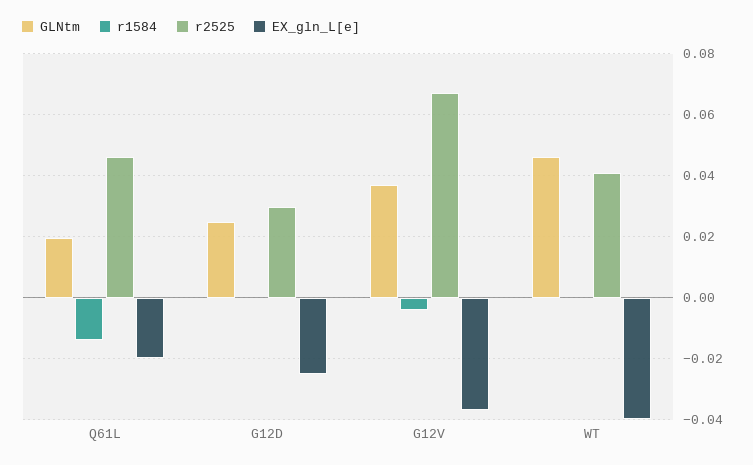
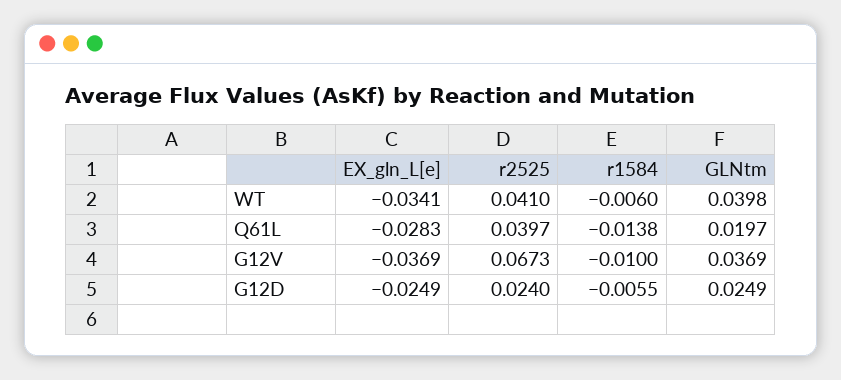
r2525, Q61L: 0.046 -> 0.0397
EX_gln_L[e], Q61L: -0.02 -> -0.0283
r1584, G12D: 0 -> -0.0055
r2525, G12D: 0.03 -> 0.024
r1584, G12V: -0.004 -> -0.01
GLNtm, WT: 0.046 -> 0.0398
r1584, WT: 0 -> -0.006
EX_gln_L[e], WT: -0.04 -> -0.0341

